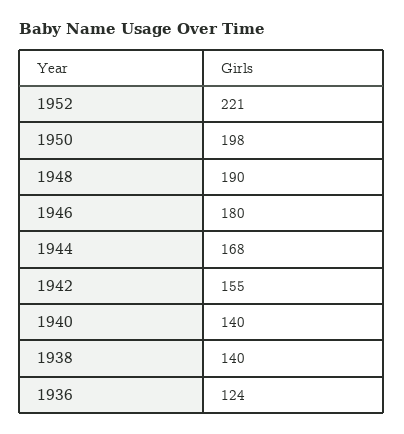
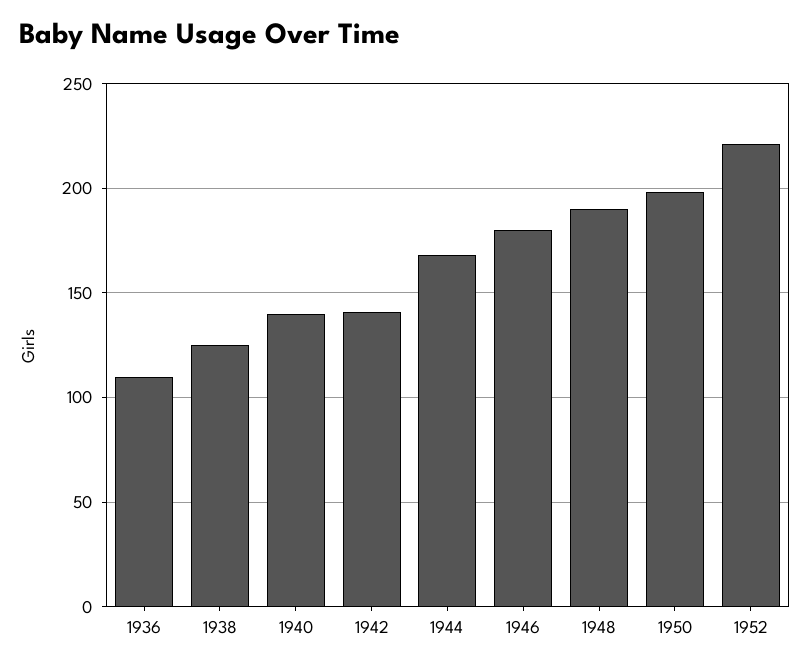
1942: 155 -> 140
1938: 140 -> 125
1936: 124 -> 110

